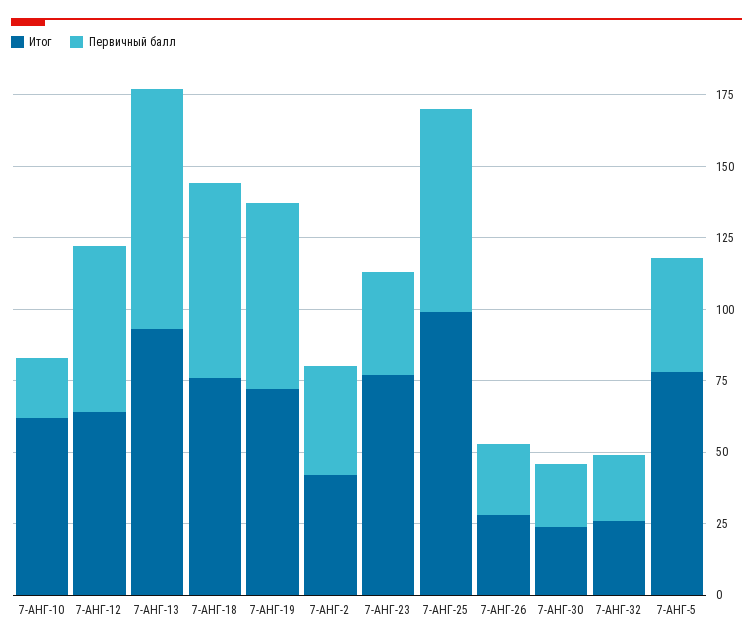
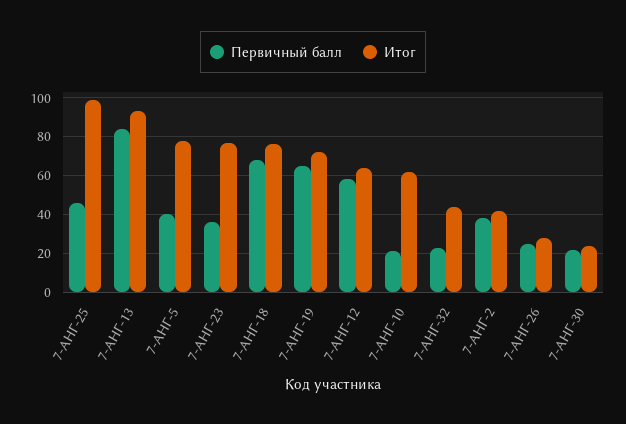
Первичный балл, 7-АНГ-25: 70 -> 45
Итог, 7-АНГ-32: 25 -> 45

